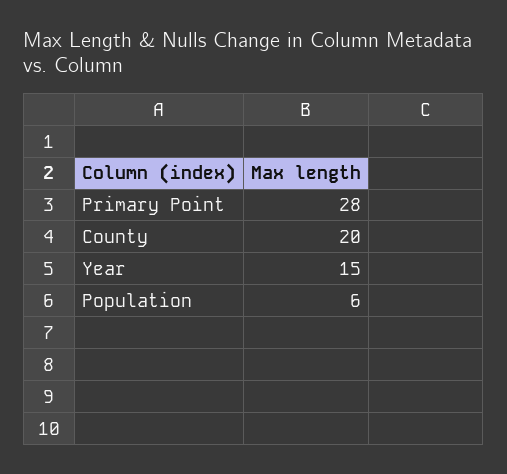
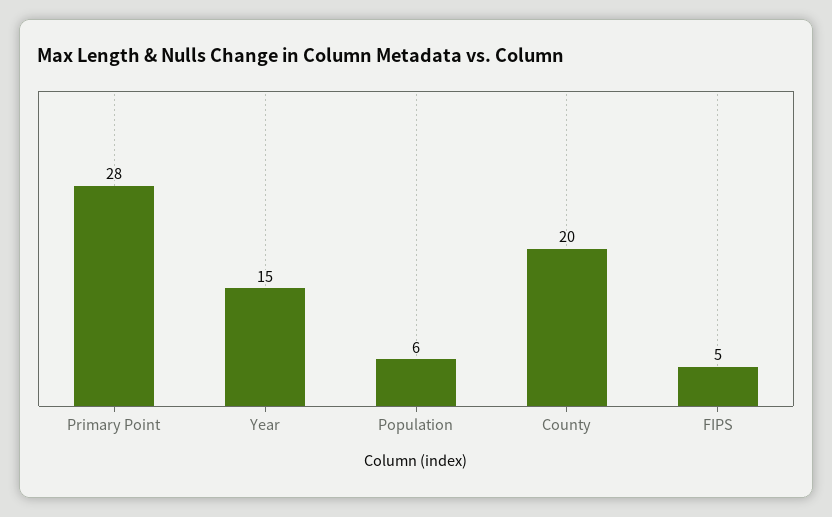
FIPS: none -> 5

